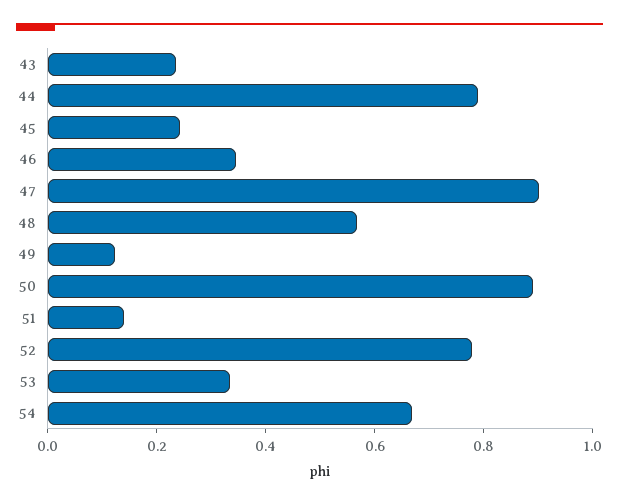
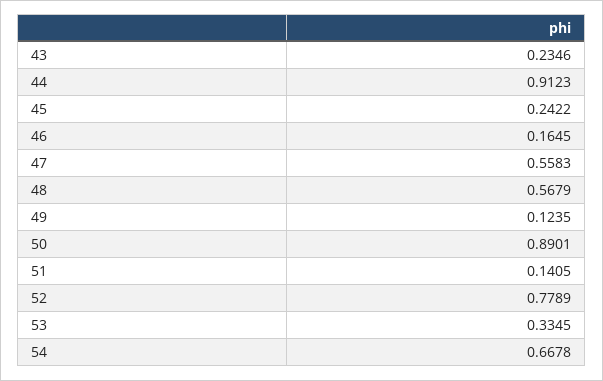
44: 0.8 -> 0.9123
46: 0.35 -> 0.1645
47: 0.9 -> 0.5583

